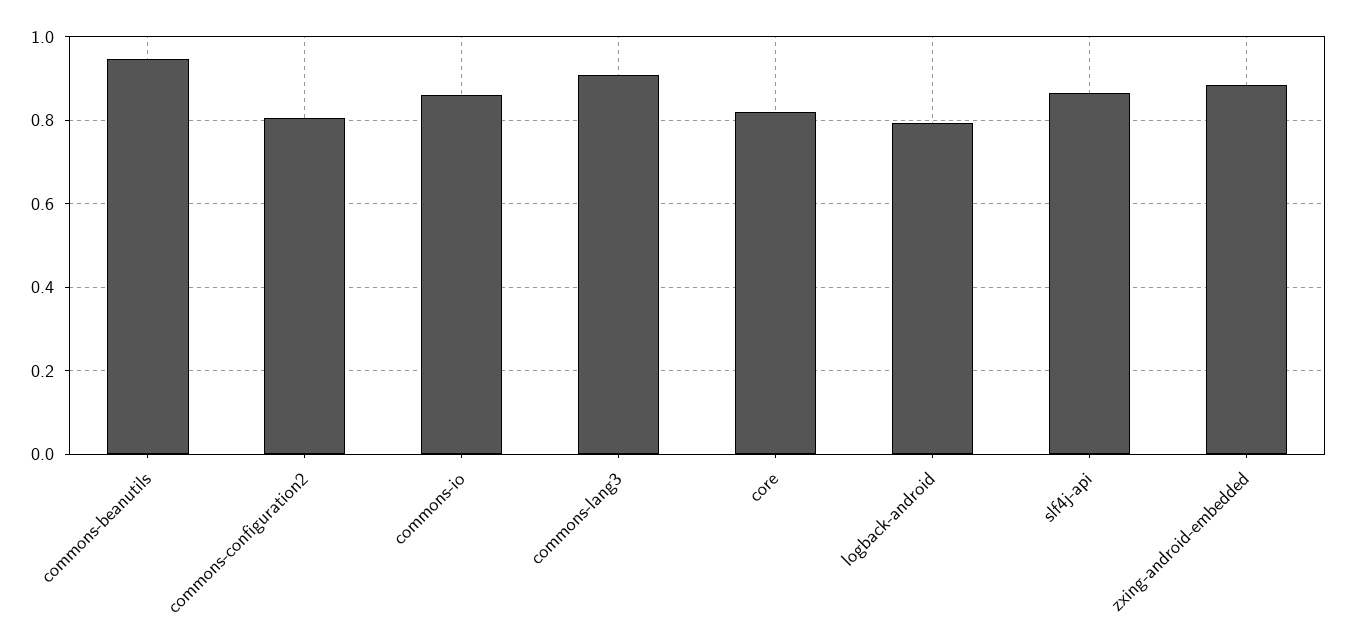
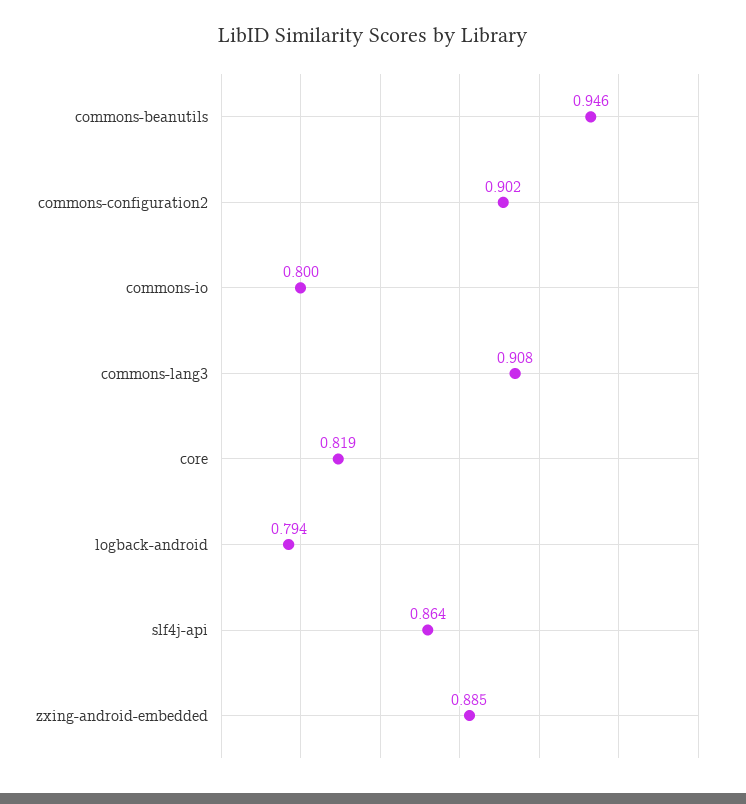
commons-configuration2: 0.8 -> 0.902
commons-io: 0.86 -> 0.8

